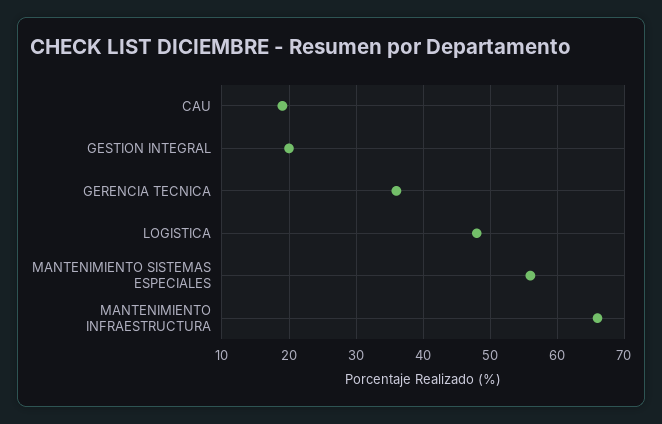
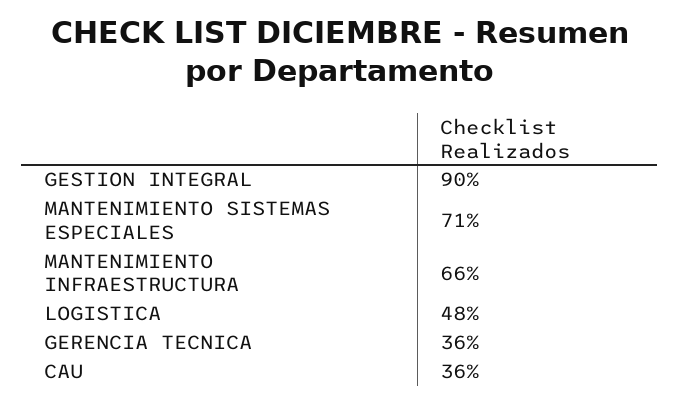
CAU: 19 -> 36
GESTION INTEGRAL: 20 -> 90
MANTENIMIENTO SISTEMAS ESPECIALES: 56 -> 71

